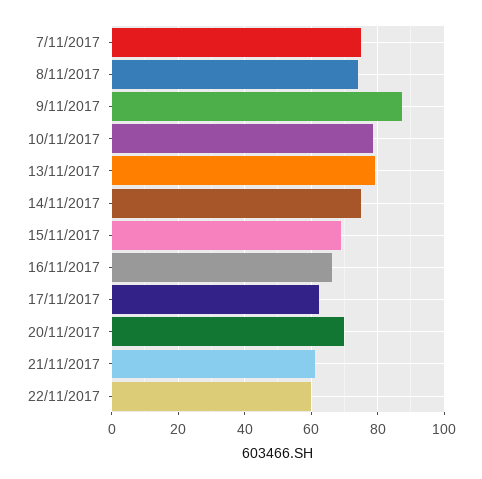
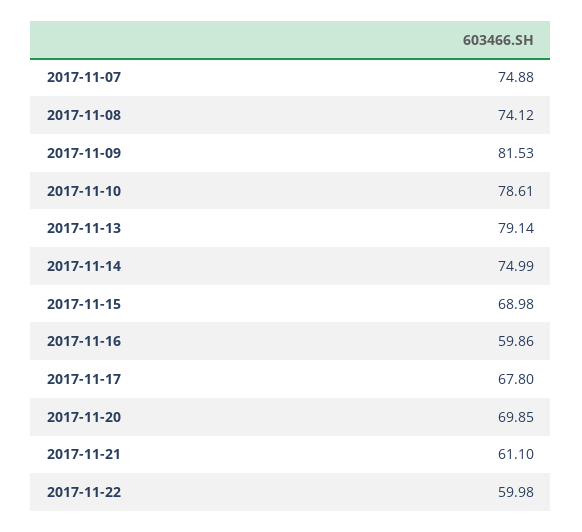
9/11/2017: 88 -> 81.53
16/11/2017: 66 -> 59.86
17/11/2017: 62 -> 67.8

